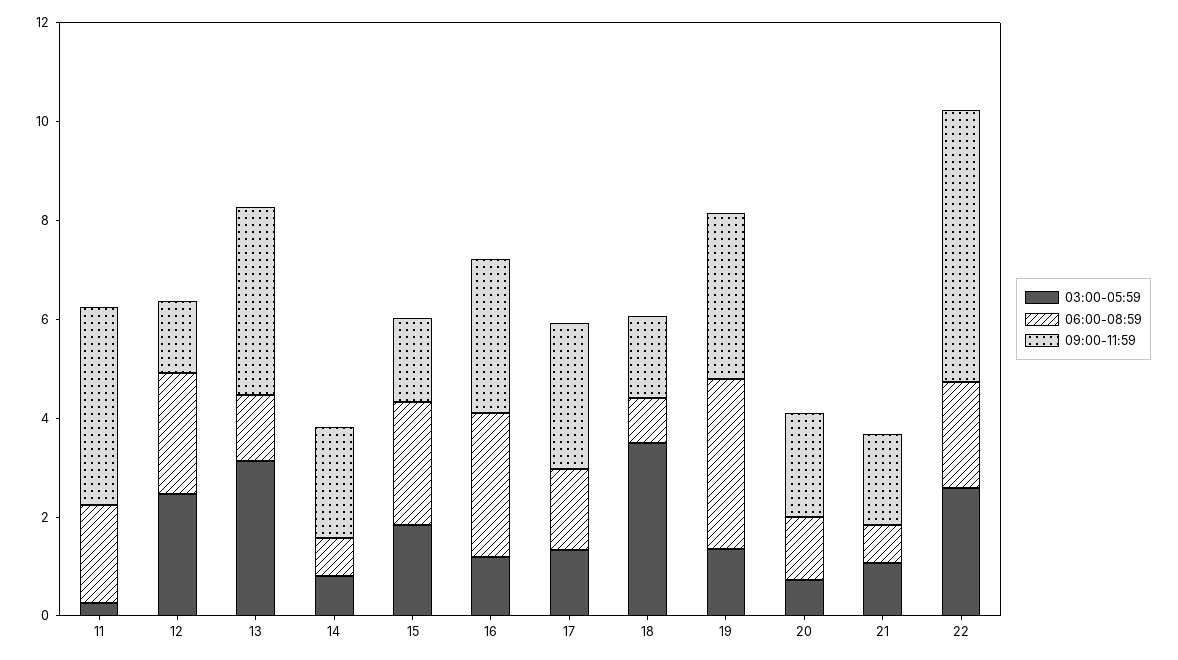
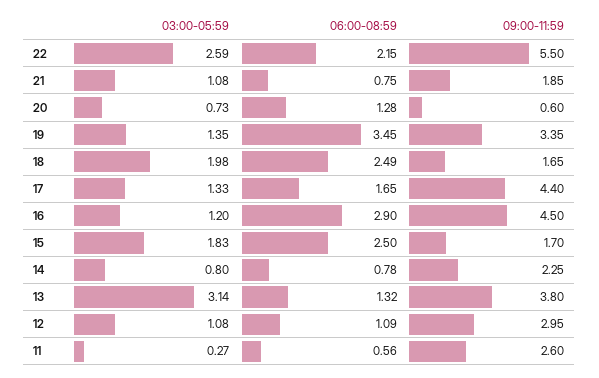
06:00-08:59, 11: 2 -> 0.56
09:00-11:59, 11: 4 -> 2.6
03:00-05:59, 12: 2.5 -> 1.08
06:00-08:59, 12: 2.5 -> 1.09
09:00-11:59, 12: 1.5 -> 2.95
09:00-11:59, 16: 3 -> 4.5
09:00-11:59, 17: 3 -> 4.4
03:00-05:59, 18: 3.5 -> 1.98
06:00-08:59, 18: 1 -> 2.49
09:00-11:59, 20: 2 -> 0.6

